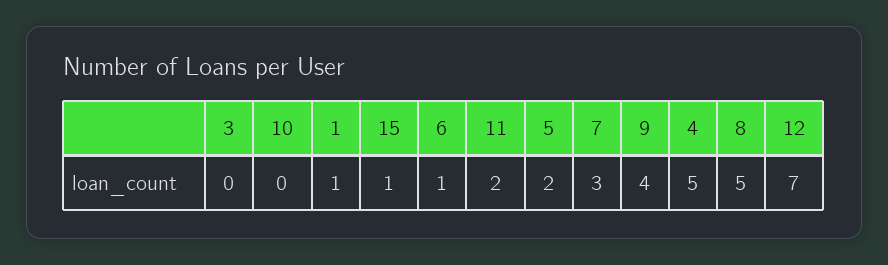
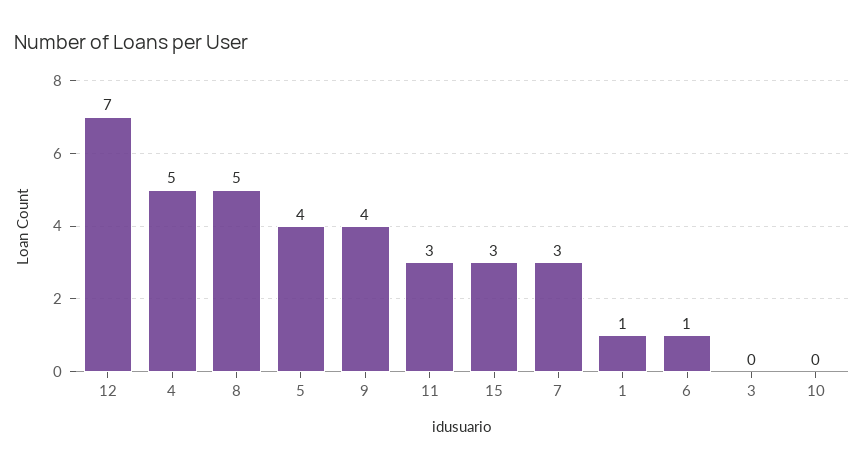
15: 1 -> 3
11: 2 -> 3
5: 2 -> 4

